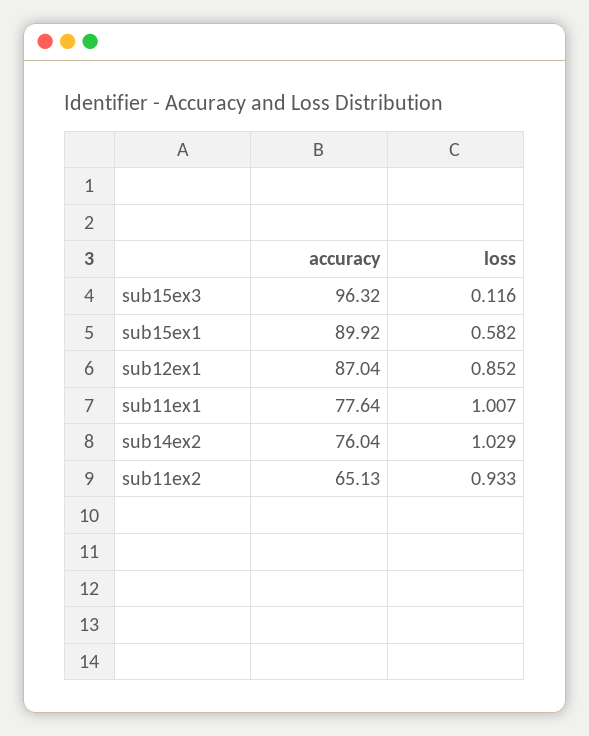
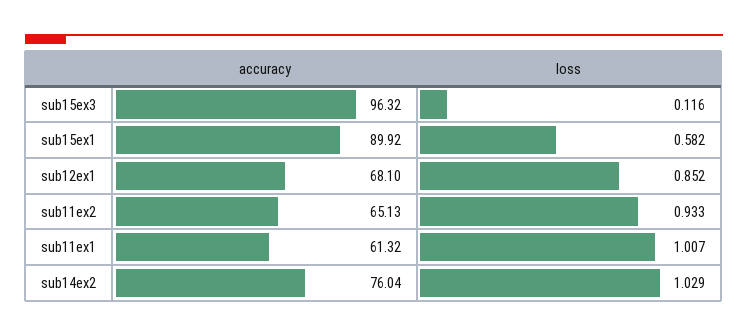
accuracy, sub12ex1: 87.04 -> 68.1
accuracy, sub11ex1: 77.64 -> 61.32

